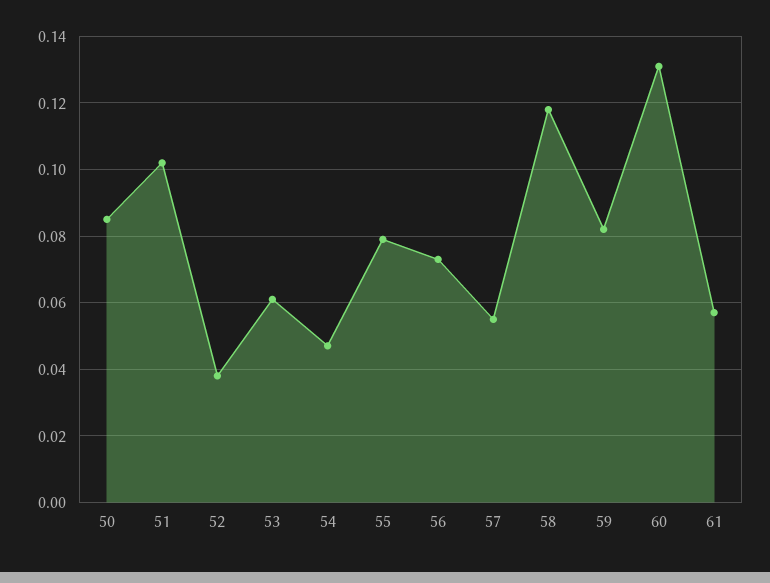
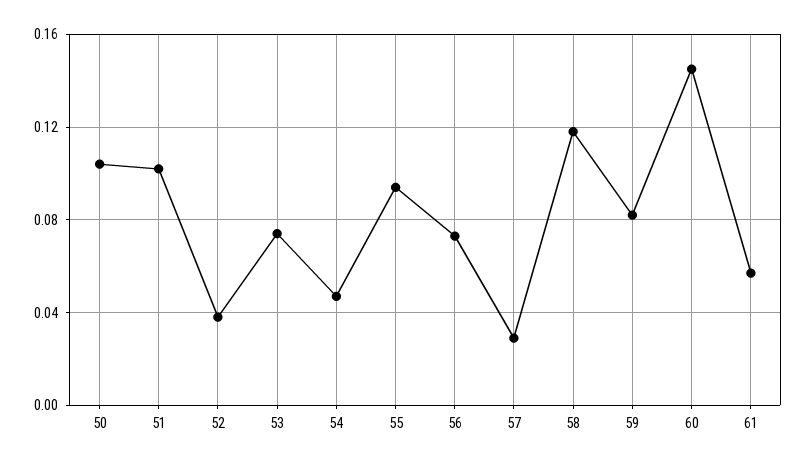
50: 0.085 -> 0.105
53: 0.06 -> 0.075
55: 0.08 -> 0.095
57: 0.055 -> 0.03
60: 0.13 -> 0.145

